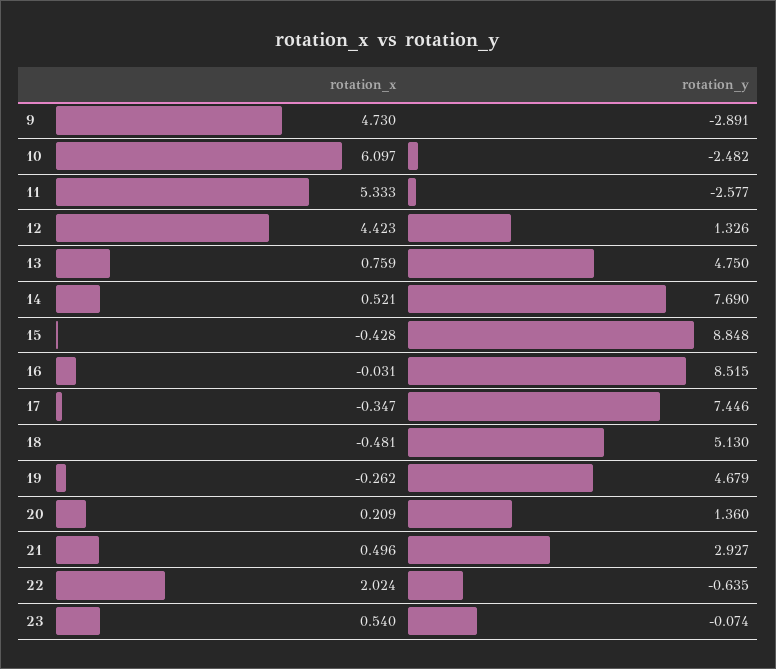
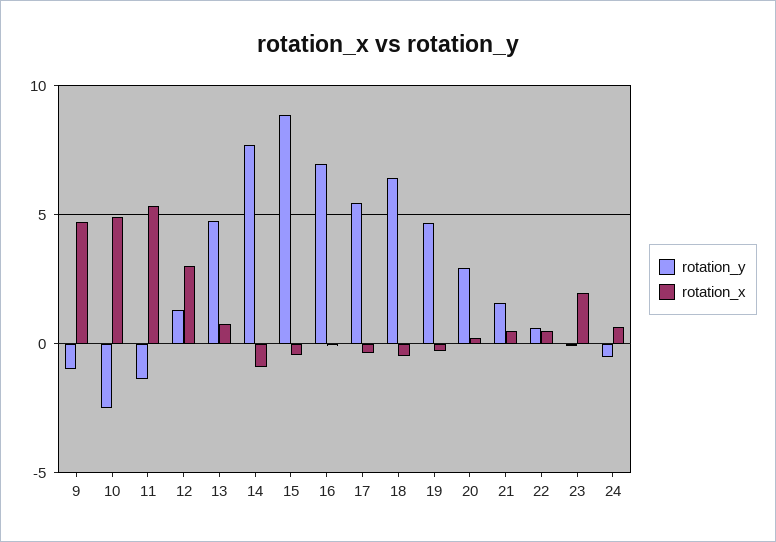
rotation_y, 9: -2.891 -> -1
rotation_x, 10: 6.097 -> 5
rotation_y, 11: -2.577 -> -1.5
rotation_x, 12: 4.423 -> 3
rotation_x, 14: 0.521 -> -1
rotation_y, 16: 8.515 -> 7
rotation_y, 17: 7.446 -> 5.5
rotation_y, 18: 5.13 -> 6.5
rotation_y, 20: 1.36 -> 3
rotation_y, 21: 2.927 -> 1.5
rotation_x, 22: 2.024 -> 0.5
rotation_y, 22: -0.635 -> 0.5
rotation_x, 23: 0.54 -> 2
rotation_y, 24: none -> -0.5
rotation_x, 24: none -> 0.5

